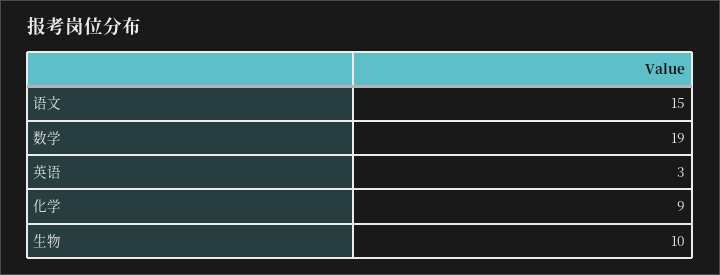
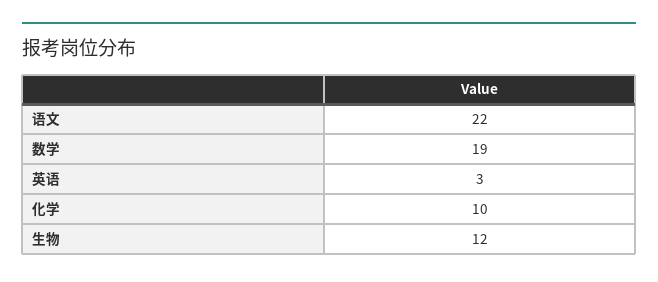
语文: 15 -> 22
化学: 9 -> 10
生物: 10 -> 12

